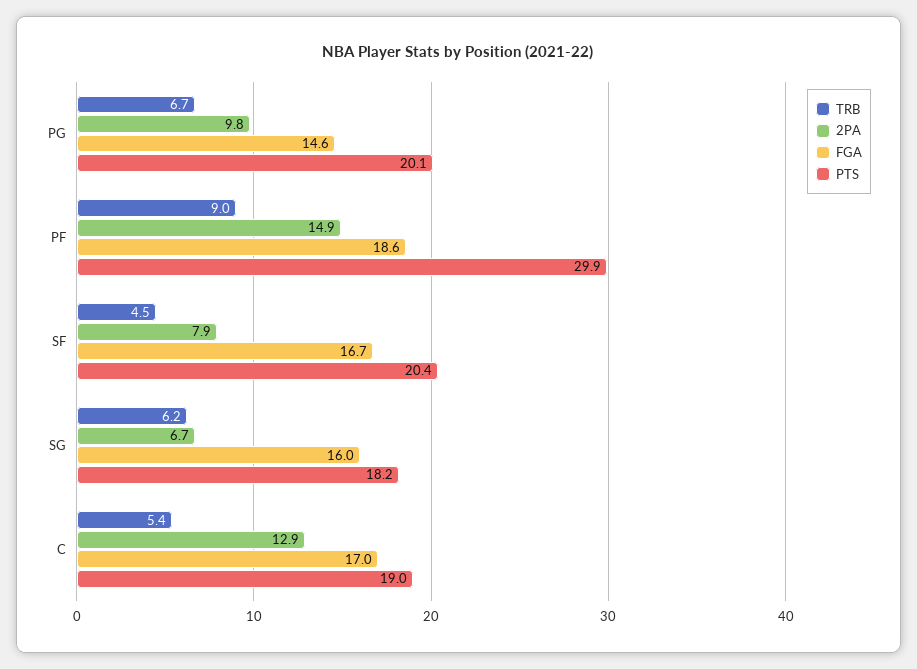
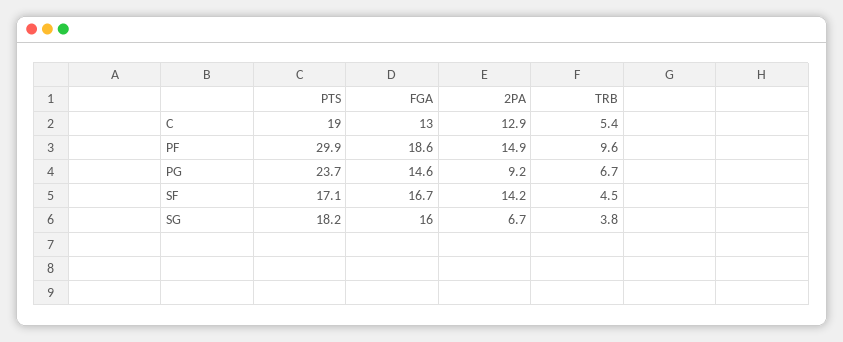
2PA, PG: 9.8 -> 9.2
PTS, PG: 20.1 -> 23.7
TRB, PF: 9 -> 9.6
2PA, SF: 7.9 -> 14.2
PTS, SF: 20.4 -> 17.1
TRB, SG: 6.2 -> 3.8
FGA, C: 17 -> 13

